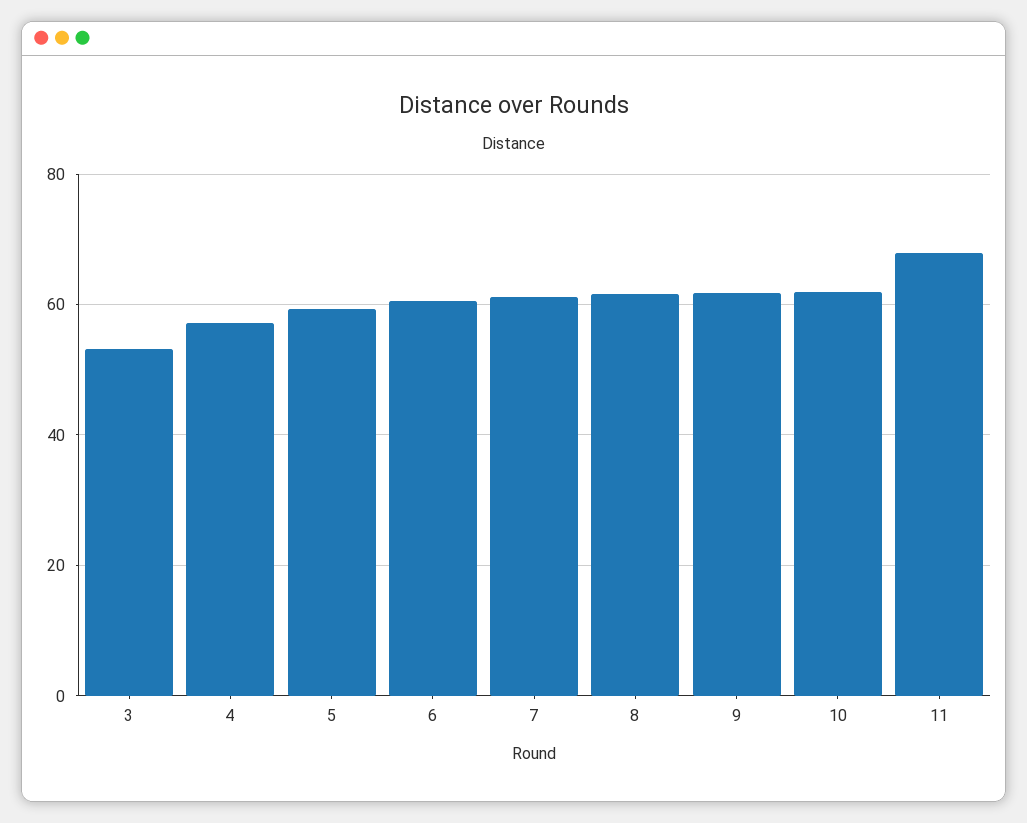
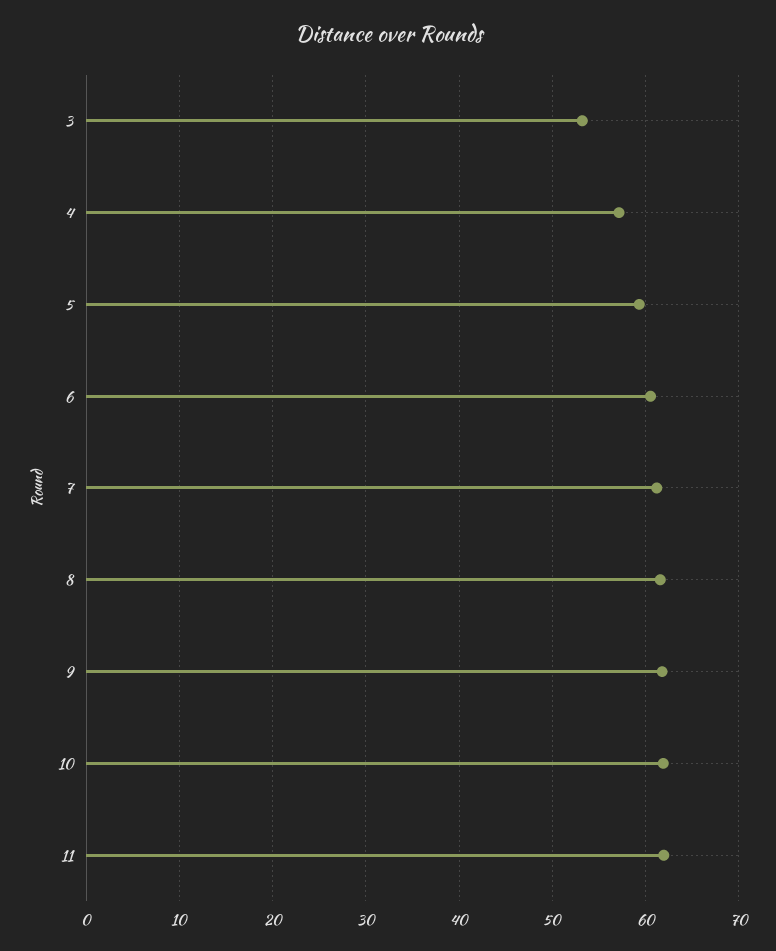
11: 68 -> 62

